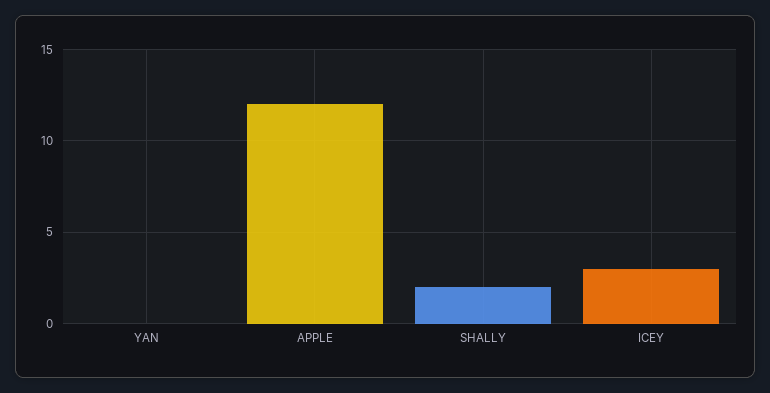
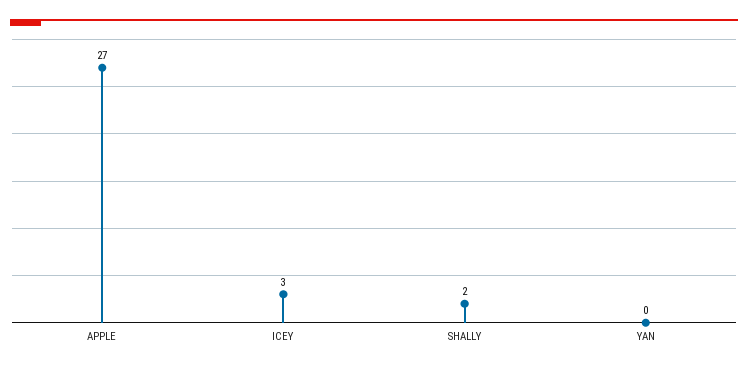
APPLE: 12 -> 27

